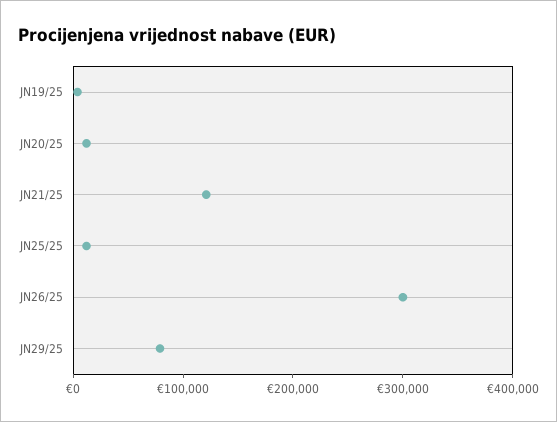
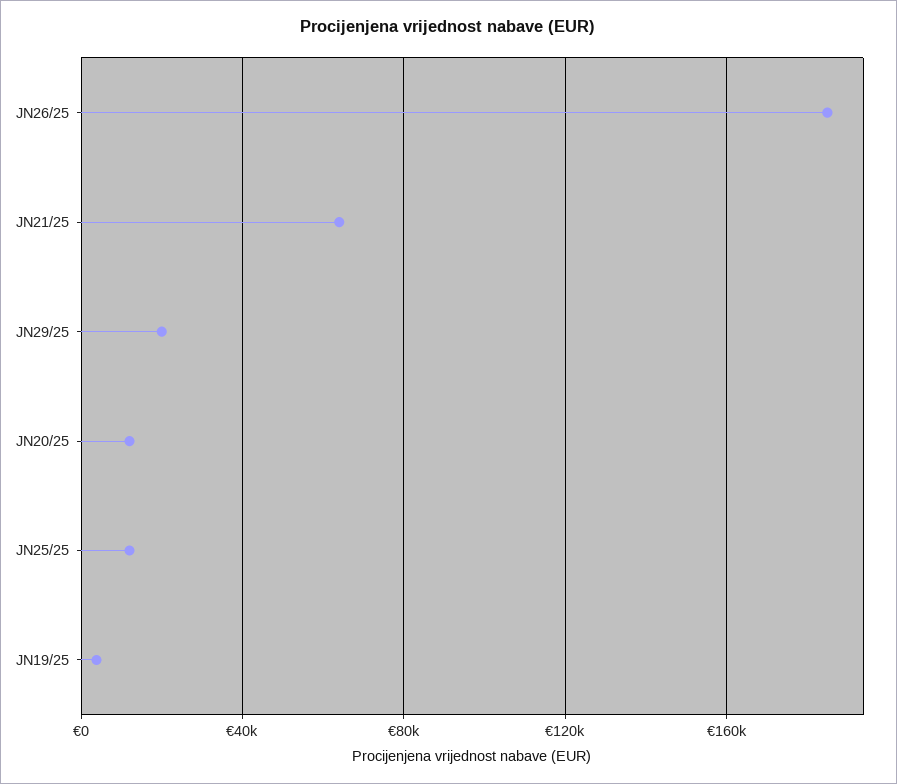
JN21/25: 120000 -> 65000
JN26/25: 300000 -> 185000
JN29/25: 80000 -> 20000

